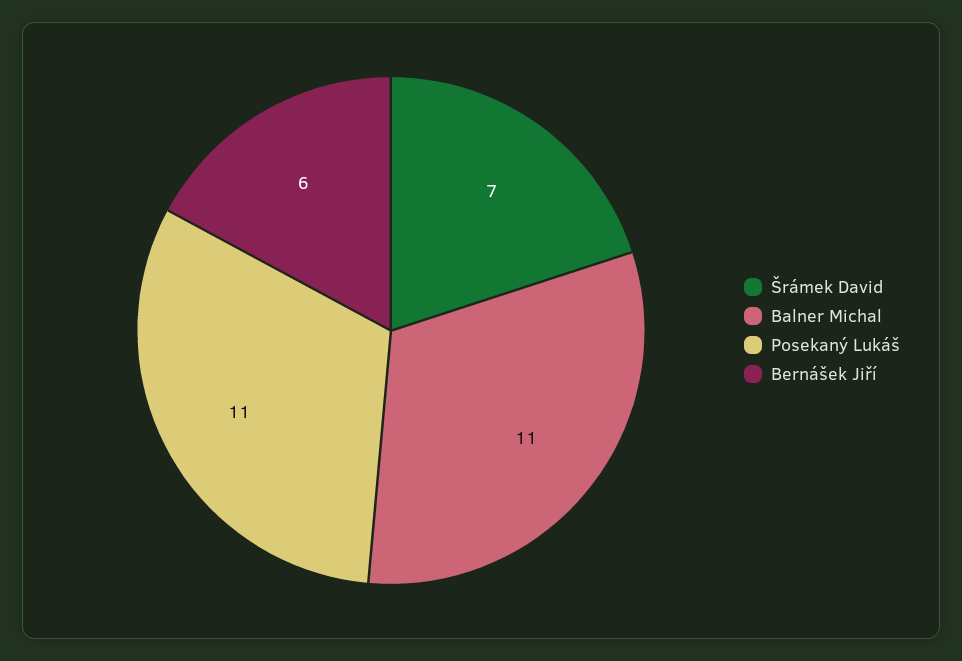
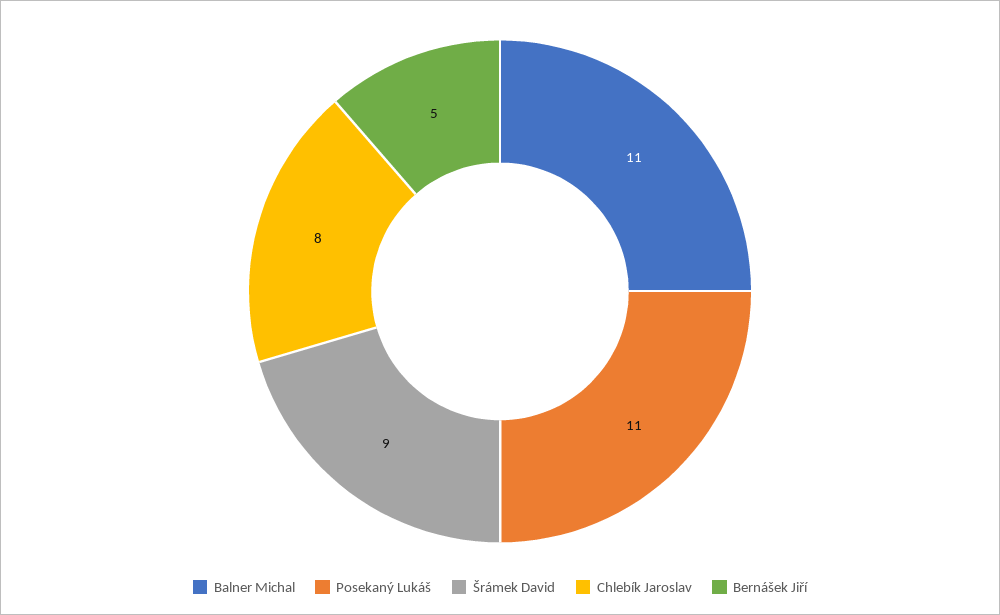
Šrámek David: 7 -> 9
Bernášek Jiří: 6 -> 5
Chlebík Jaroslav: none -> 8

